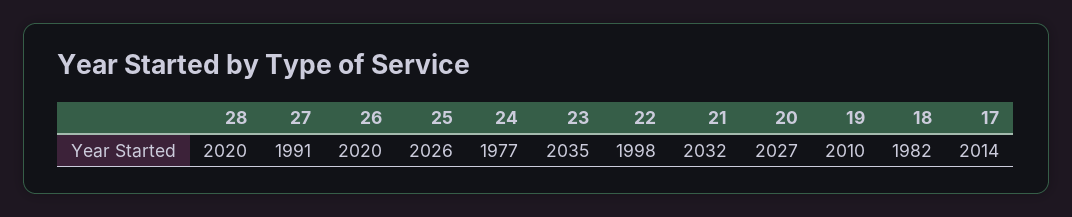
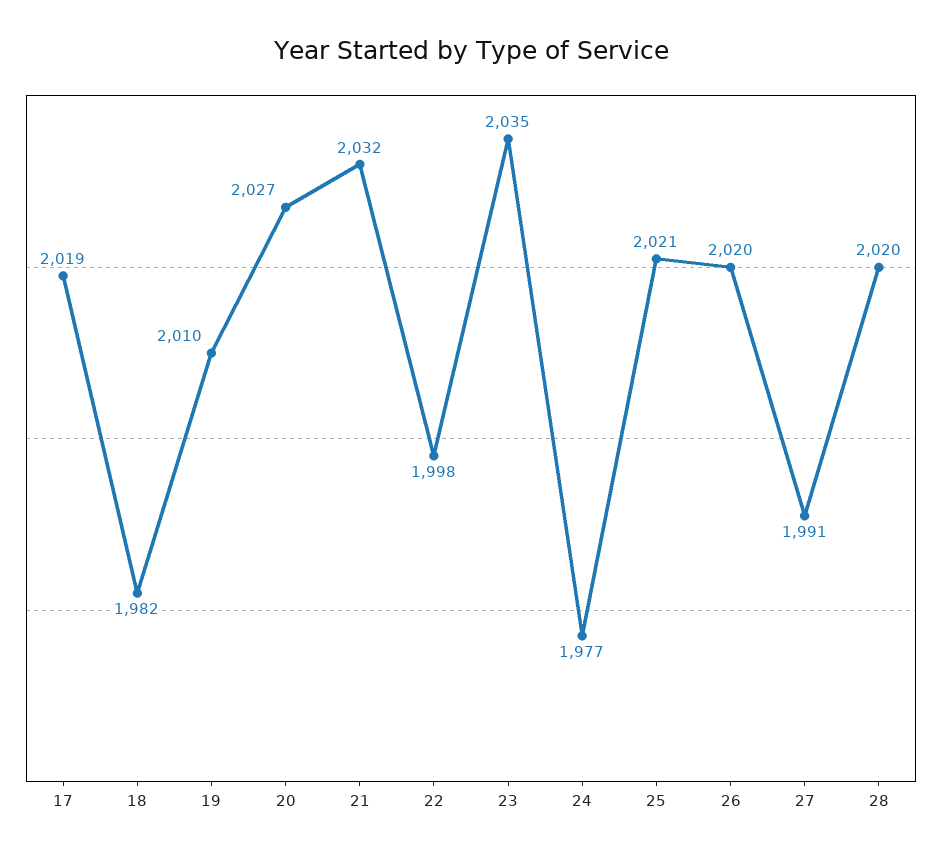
25: 2026 -> 2021
17: 2014 -> 2019

